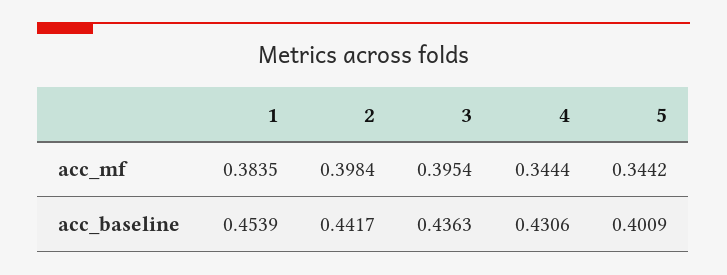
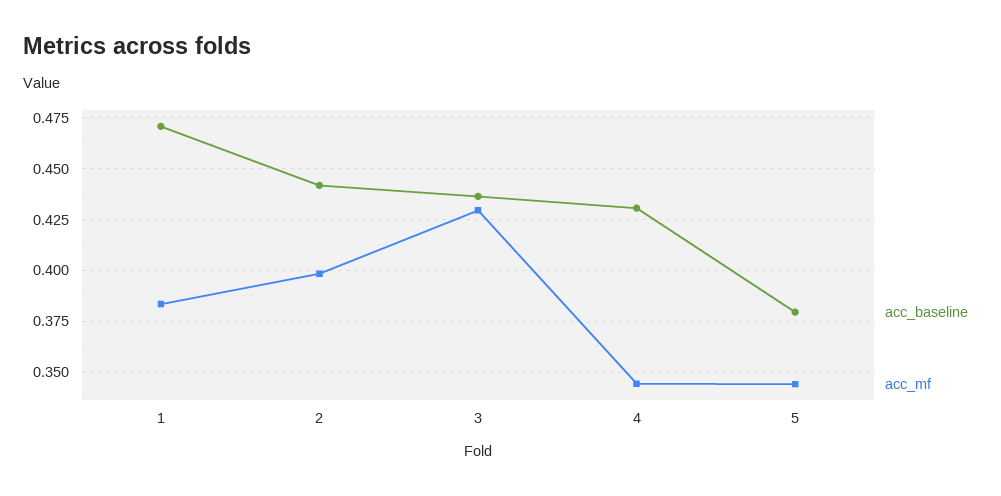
acc_mf, 3: 0.3954 -> 0.43
acc_baseline, 1: 0.4539 -> 0.47
acc_baseline, 5: 0.4009 -> 0.38

